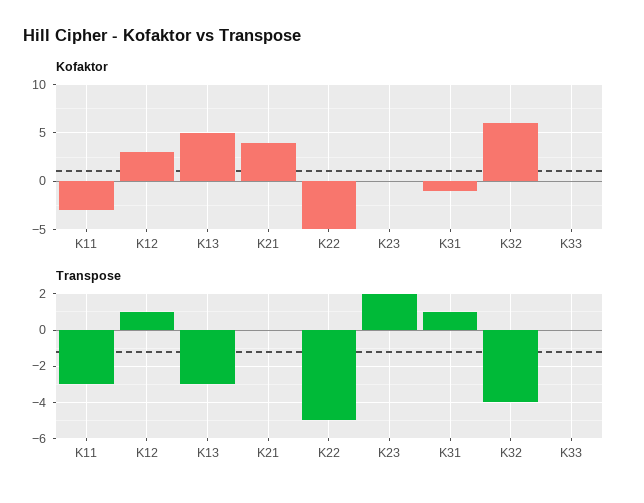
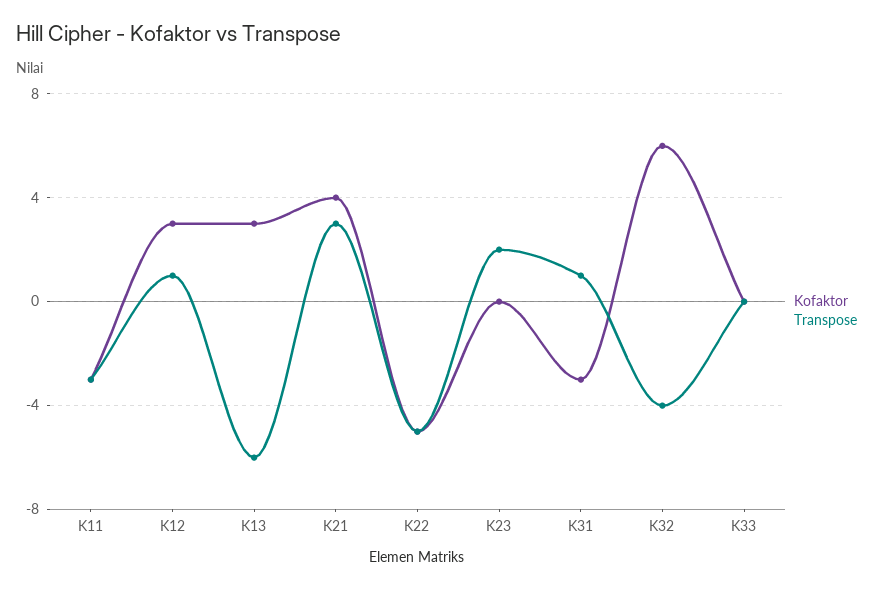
Kofaktor, K13: 5 -> 3
Kofaktor, K31: -1 -> -3
Transpose, K13: -3 -> -6
Transpose, K21: 0 -> 3

